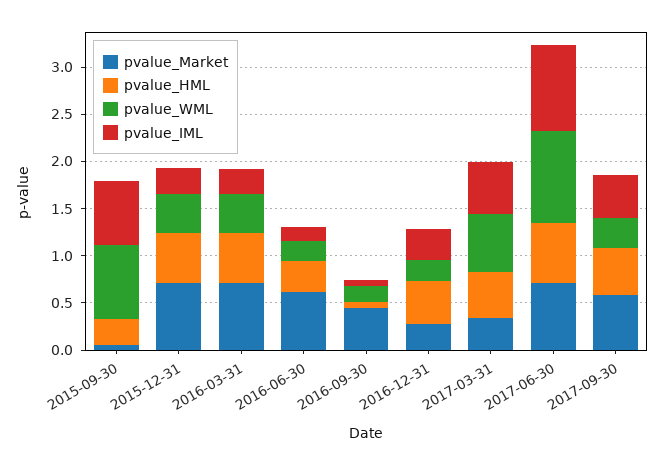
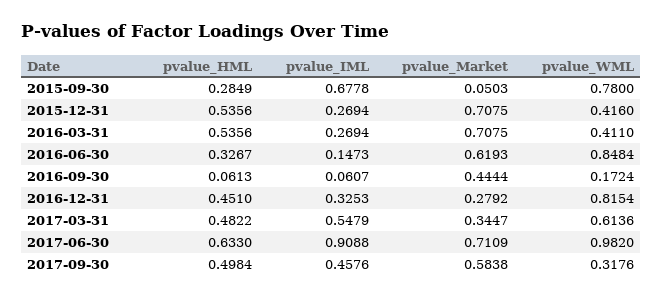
pvalue_WML, 2016-06-30: 0.2 -> 0.8484
pvalue_WML, 2016-12-31: 0.2 -> 0.8154

